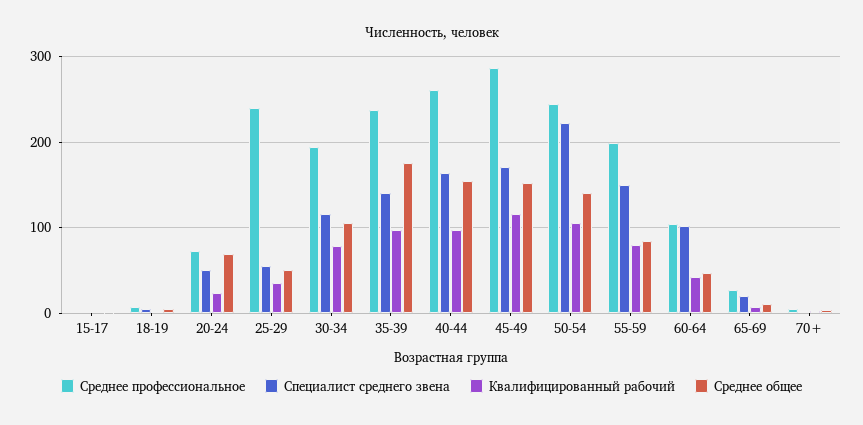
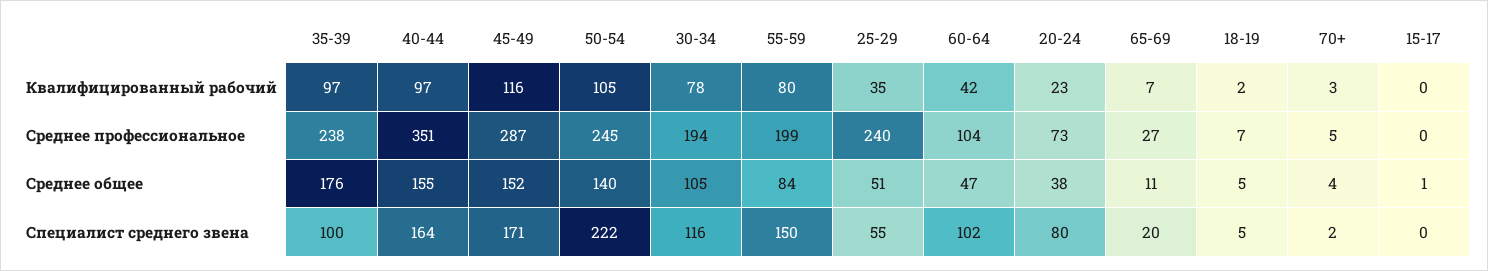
Специалист среднего звена, 20-24: 50 -> 80
Среднее общее, 20-24: 70 -> 38
Специалист среднего звена, 35-39: 140 -> 100
Среднее профессиональное, 40-44: 260 -> 351

